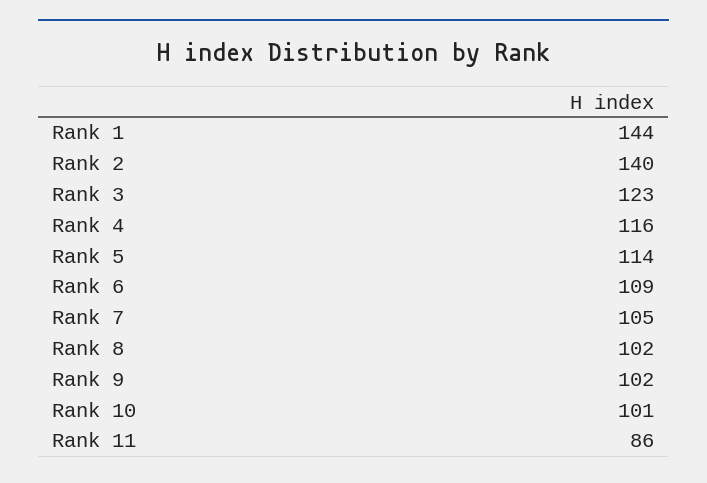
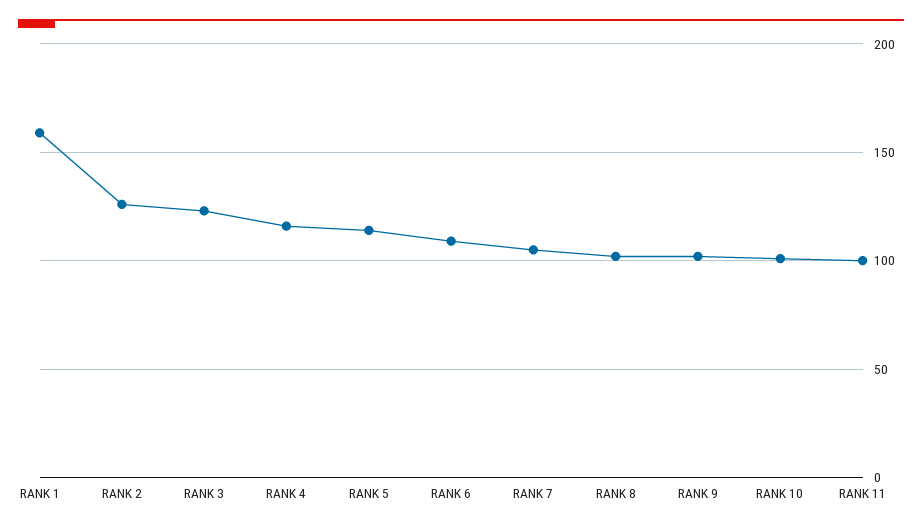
Rank 1: 144 -> 160
Rank 2: 140 -> 125
Rank 11: 86 -> 100

